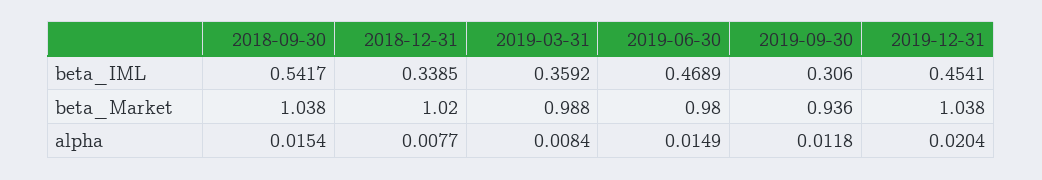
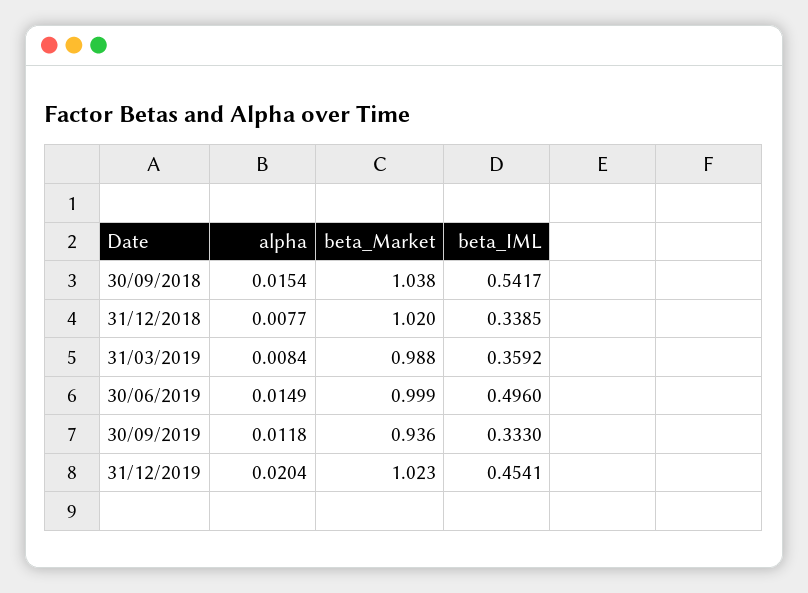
2019-06-30, beta_IML: 0.4689 -> 0.496
2019-09-30, beta_IML: 0.306 -> 0.333
2019-06-30, beta_Market: 0.98 -> 0.999
2019-12-31, beta_Market: 1.038 -> 1.023

